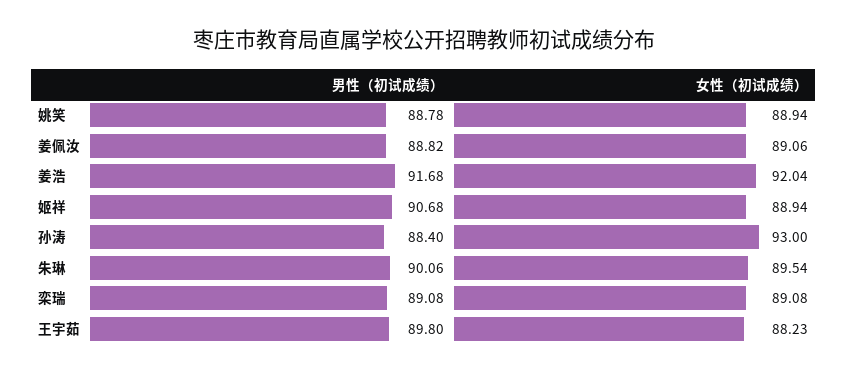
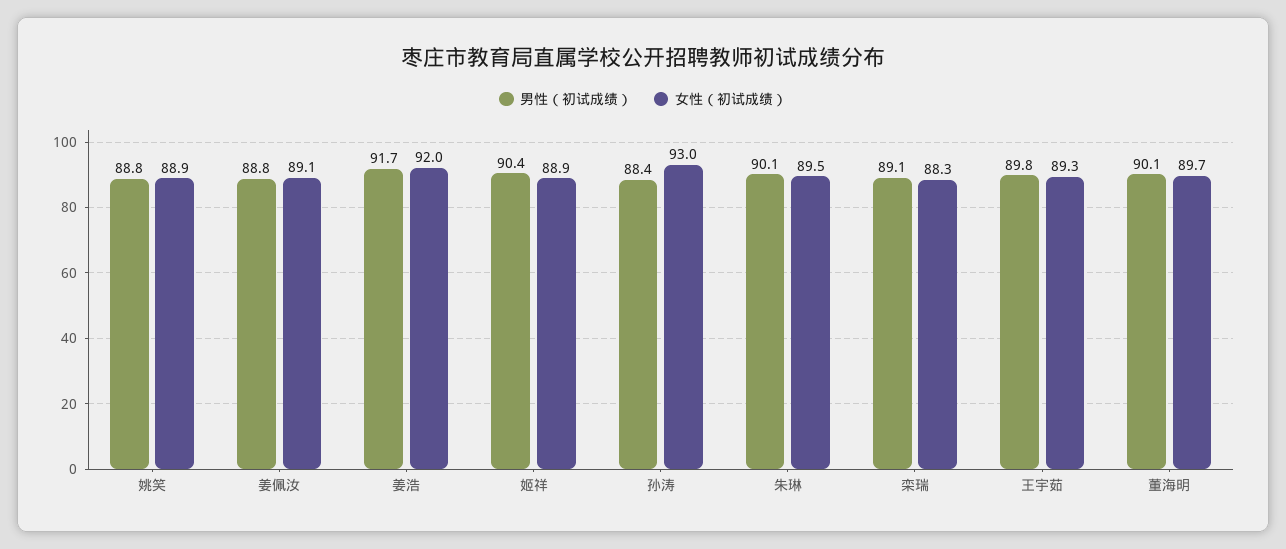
男性（初试成绩）, 姬祥: 90.68 -> 90.4
女性（初试成绩）, 栾瑞: 89.08 -> 88.3
女性（初试成绩）, 王宇茹: 88.23 -> 89.3
男性（初试成绩）, 董海明: none -> 90.1
女性（初试成绩）, 董海明: none -> 89.7

